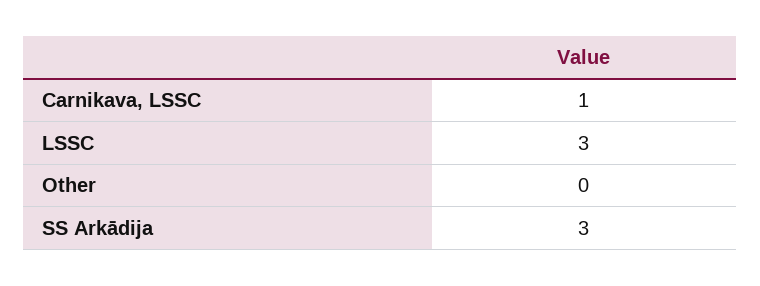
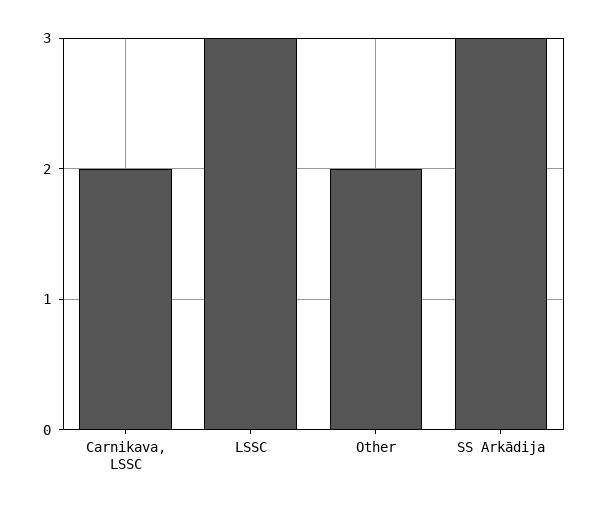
Carnikava, LSSC: 1 -> 2
Other: 0 -> 2

